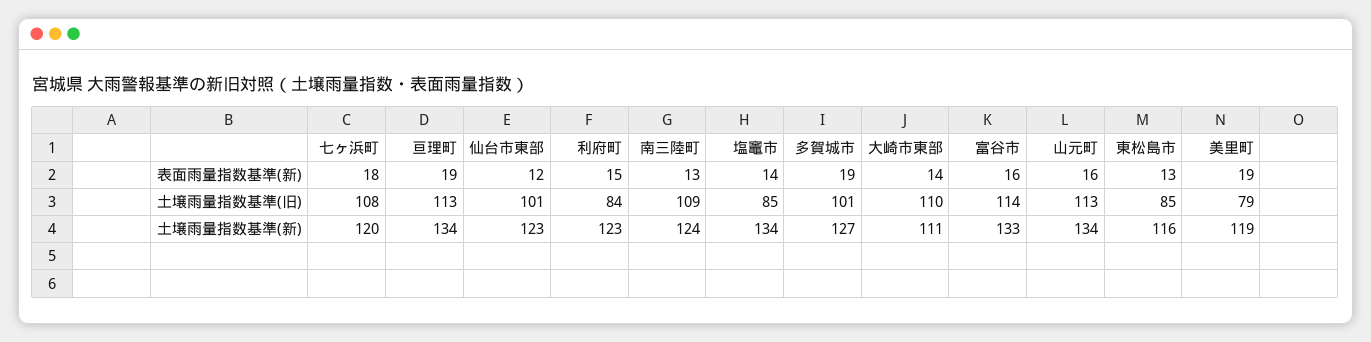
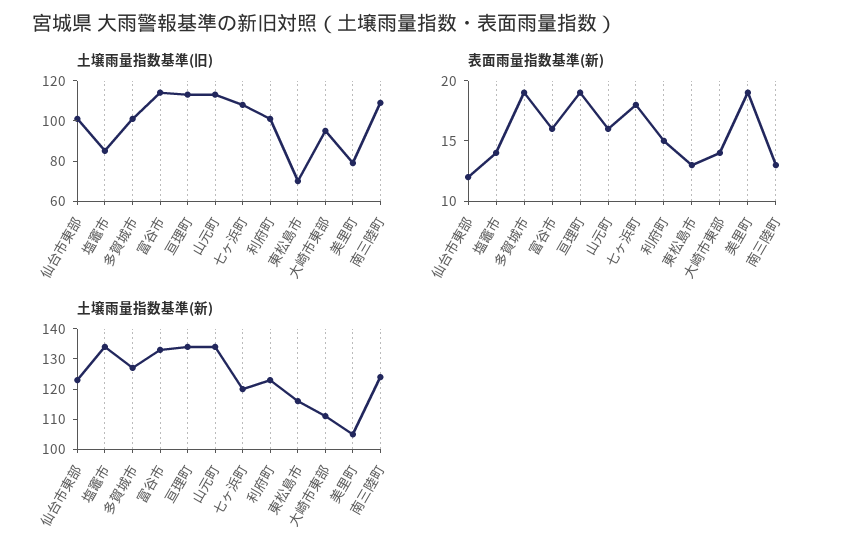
土壌雨量指数基準(旧), 利府町: 84 -> 100
土壌雨量指数基準(旧), 大崎市東部: 110 -> 95
土壌雨量指数基準(旧), 東松島市: 85 -> 70
土壌雨量指数基準(新), 美里町: 119 -> 105

